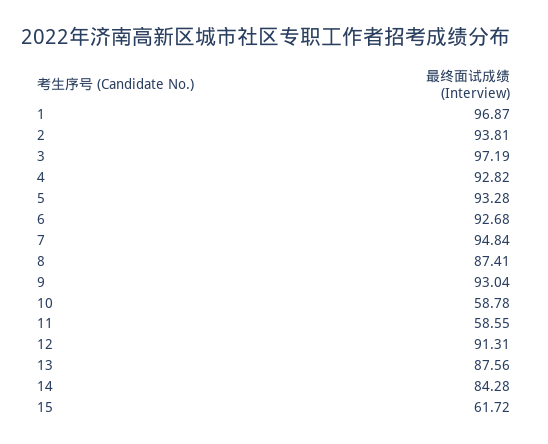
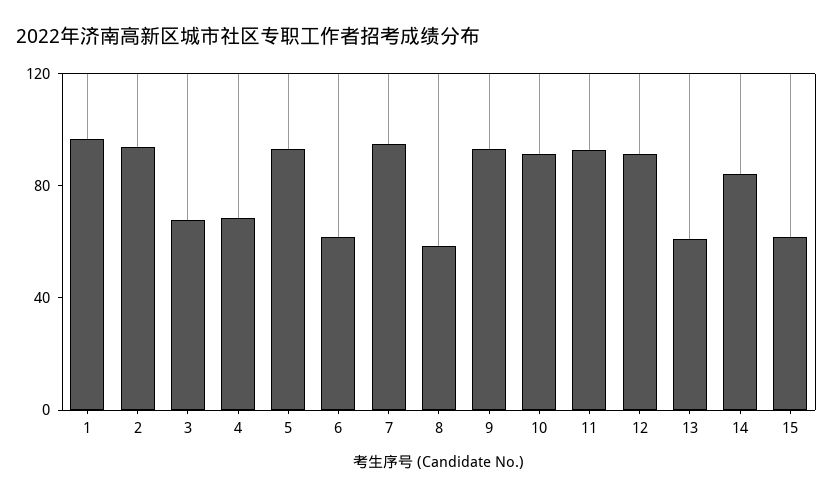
3: 97.19 -> 70
4: 92.82 -> 70
6: 92.68 -> 60
8: 87.41 -> 60
10: 58.78 -> 90
11: 58.55 -> 90
13: 87.56 -> 60

